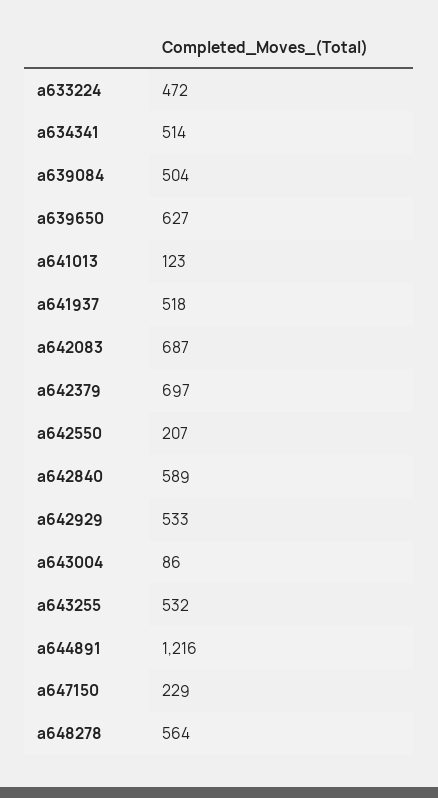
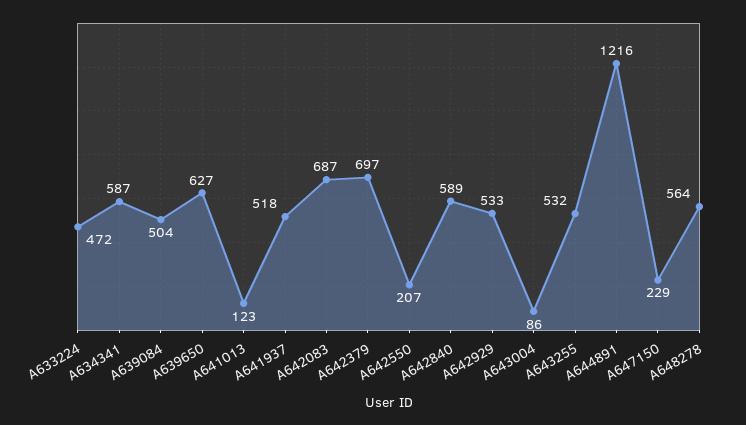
a634341: 514 -> 587

